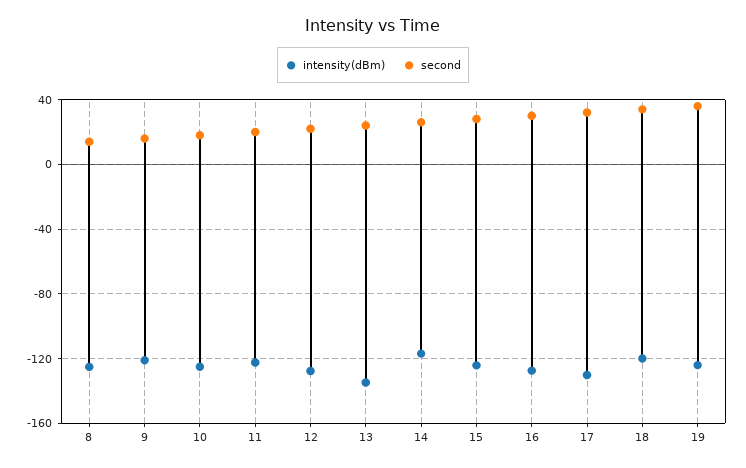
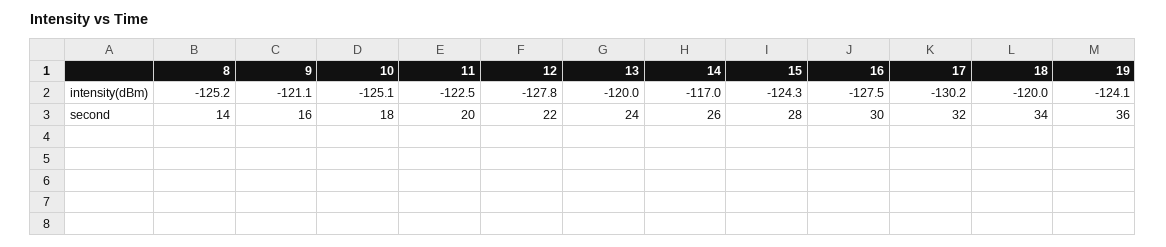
intensity(dBm), 13: -135 -> -120

